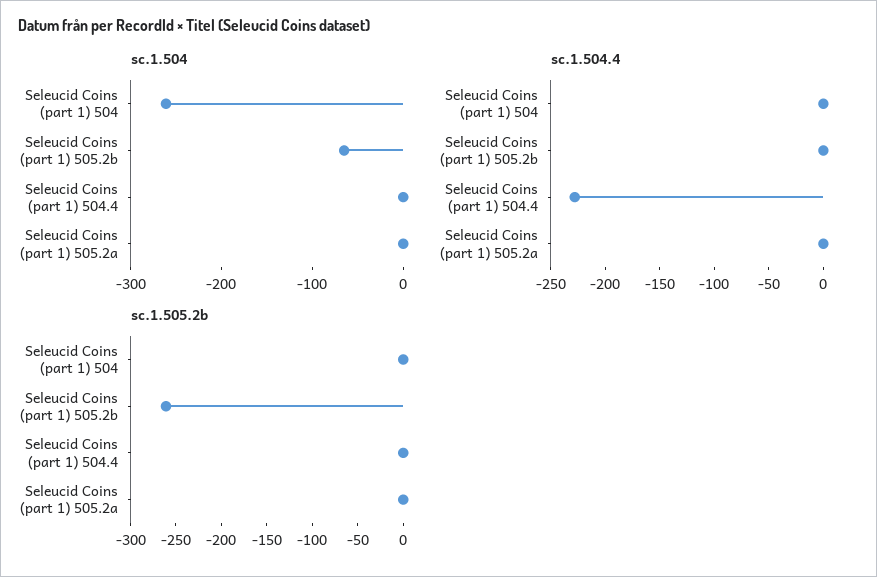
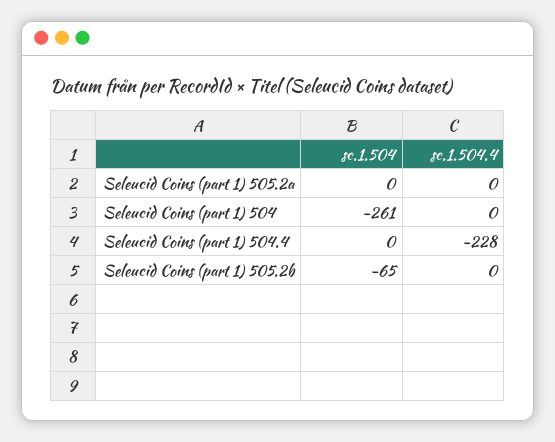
sc.1.505.2b, Seleucid Coins (part 1) 504: 0 -> none
sc.1.505.2b, Seleucid Coins (part 1) 505.2b: -260 -> none
sc.1.505.2b, Seleucid Coins (part 1) 504.4: 0 -> none
sc.1.505.2b, Seleucid Coins (part 1) 505.2a: 0 -> none

